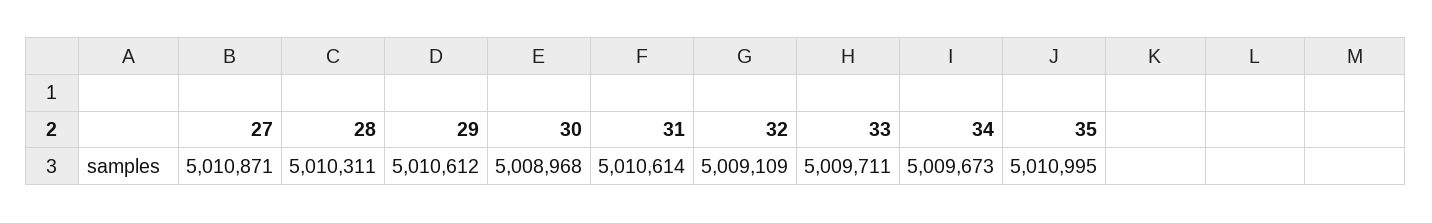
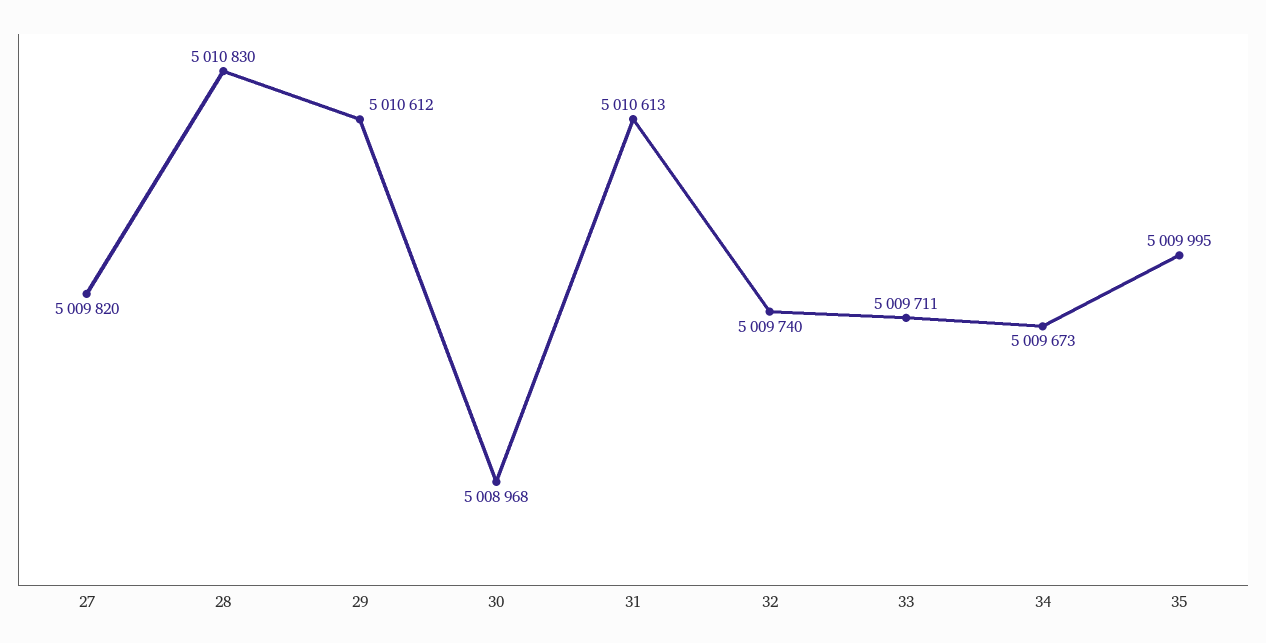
27: 5010871 -> 5009820
28: 5010311 -> 5010830
31: 5010614 -> 5010613
32: 5009109 -> 5009740
35: 5010995 -> 5009995

